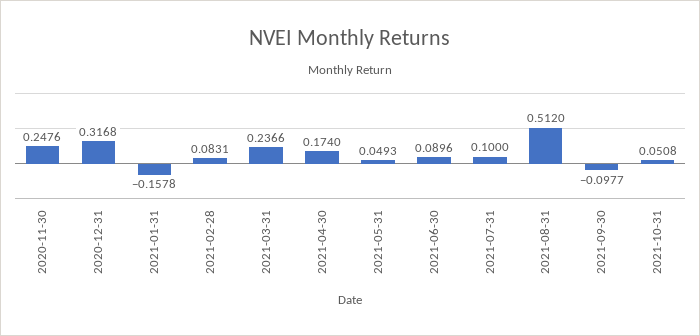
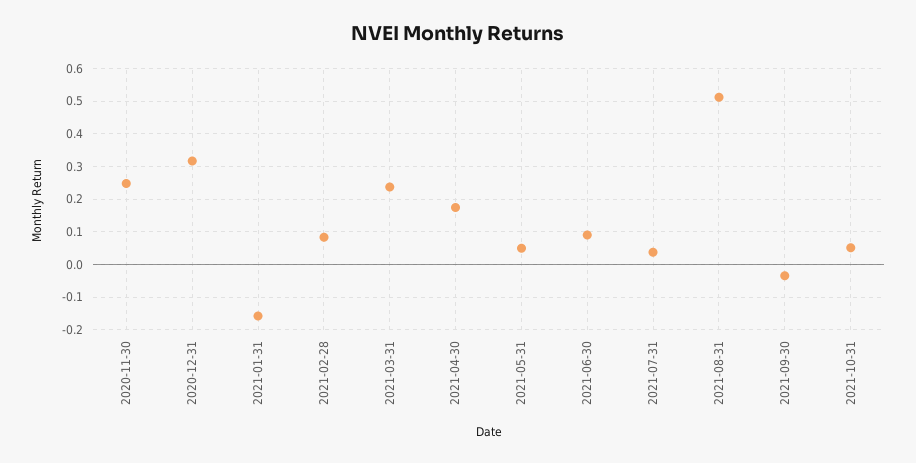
2021-07-31: 0.1 -> 0.04
2021-09-30: -0.0977 -> -0.04

